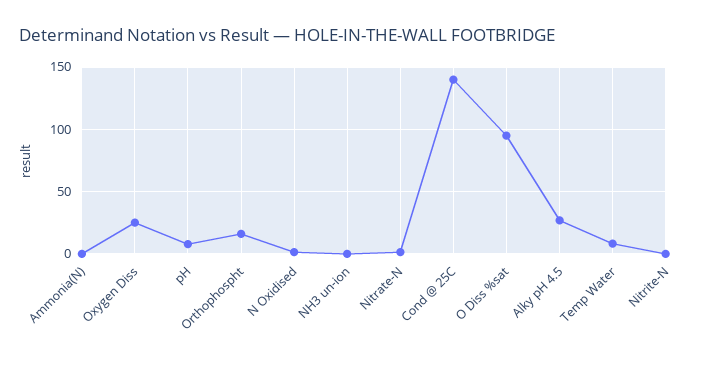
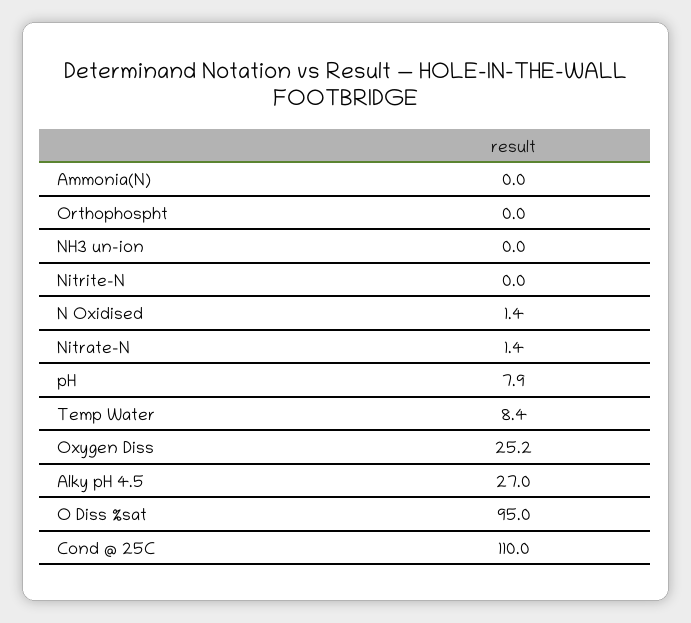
Orthophospht: 15 -> 0
Cond @ 25C: 140 -> 110

